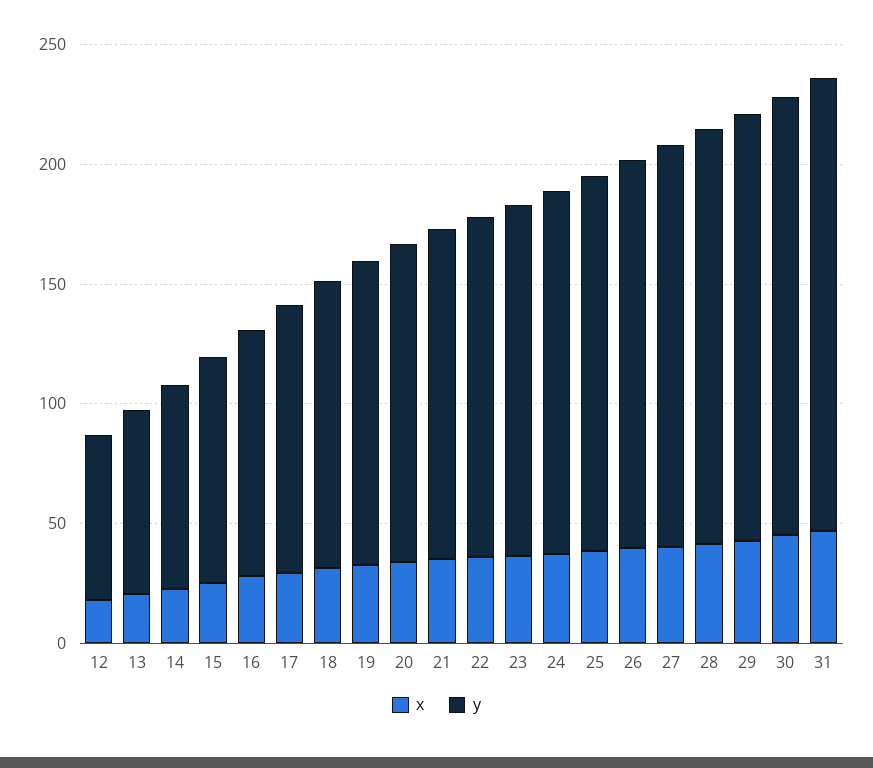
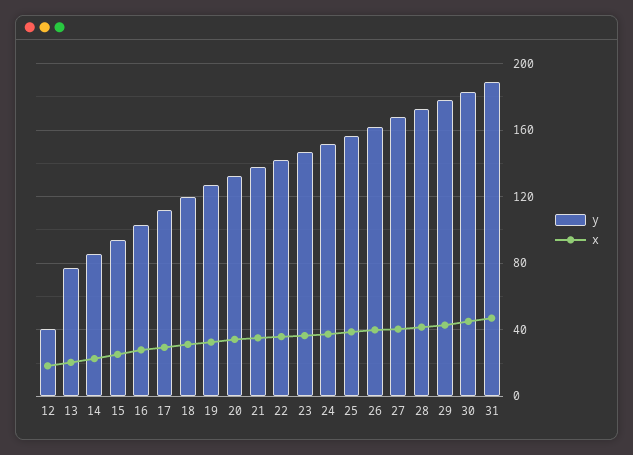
y, 12: 70 -> 40

